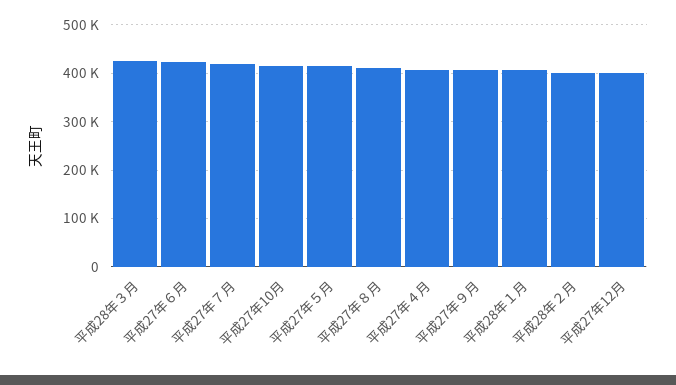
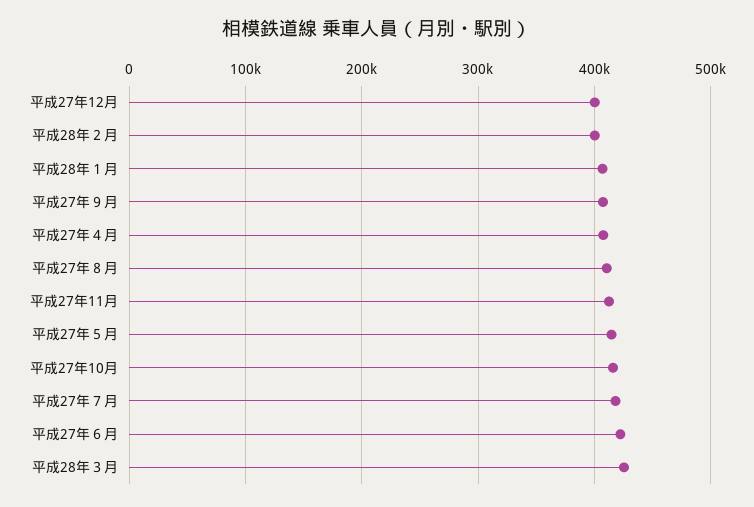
平成27年11月: none -> 410000

